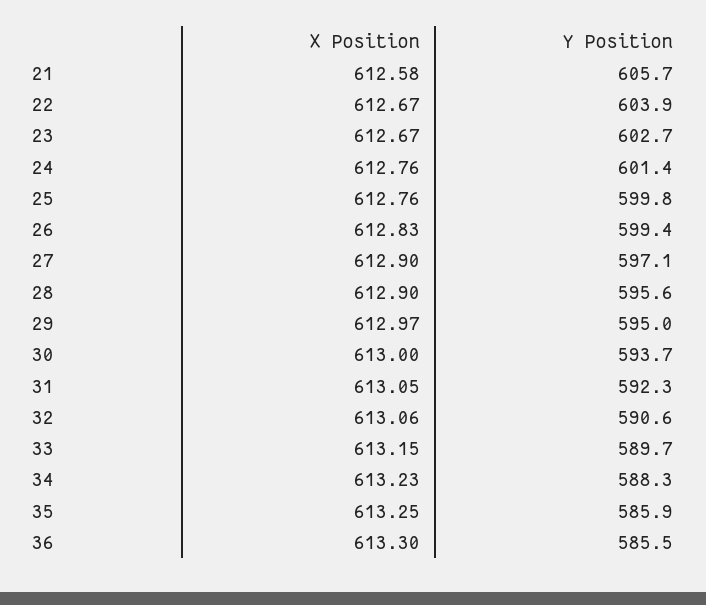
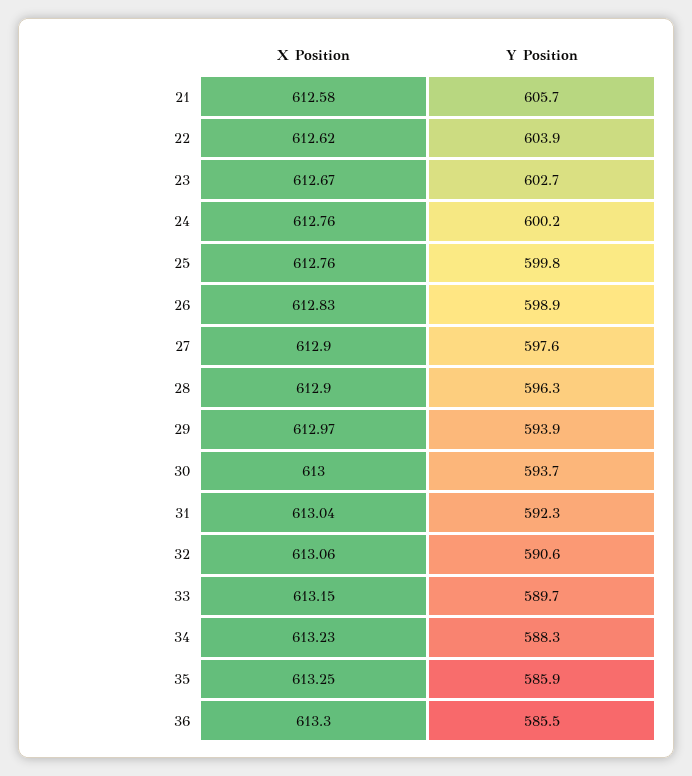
X Position, 22: 612.67 -> 612.62
Y Position, 24: 601.4 -> 600.2
Y Position, 26: 599.4 -> 598.9
Y Position, 27: 597.1 -> 597.6
Y Position, 28: 595.6 -> 596.3
Y Position, 29: 595 -> 593.9
X Position, 31: 613.05 -> 613.04

